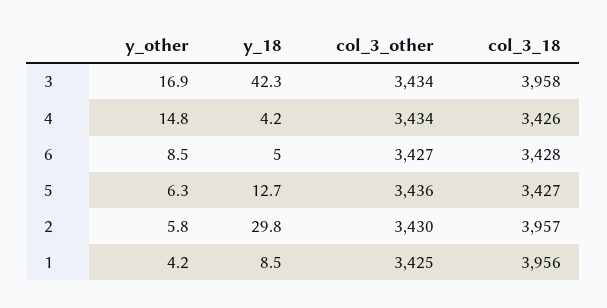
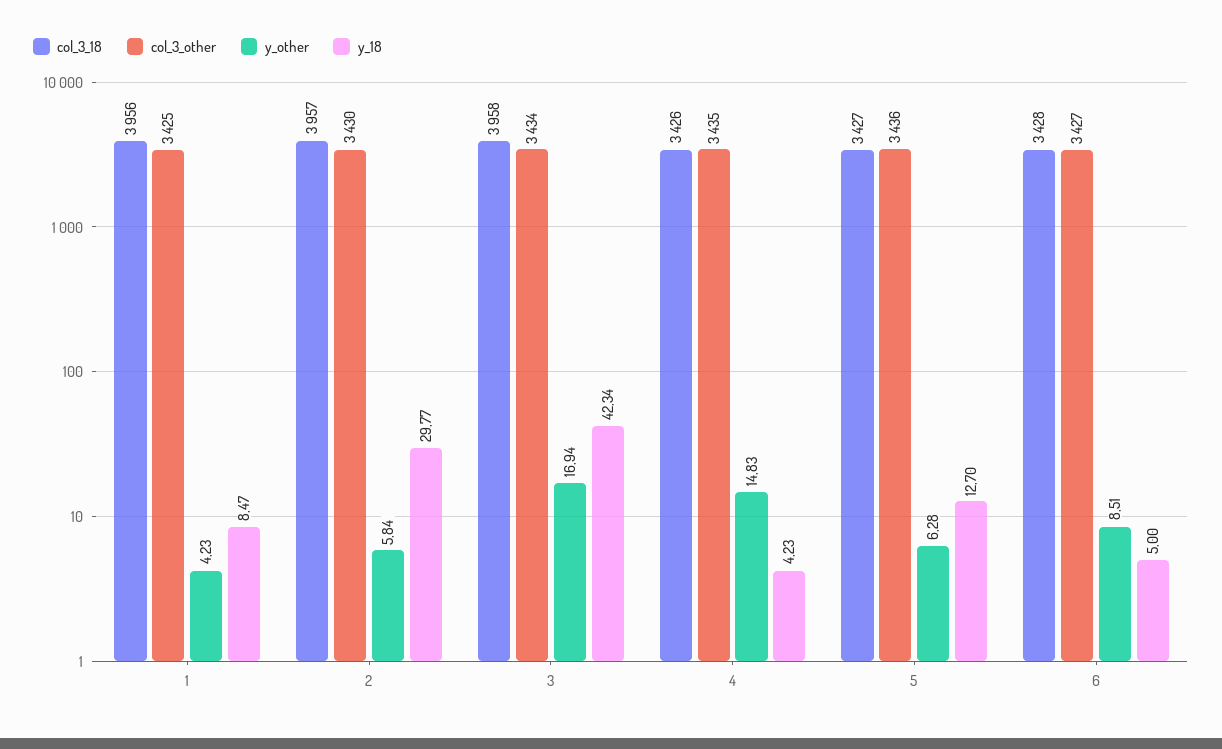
col_3_other, 4: 3434 -> 3435

